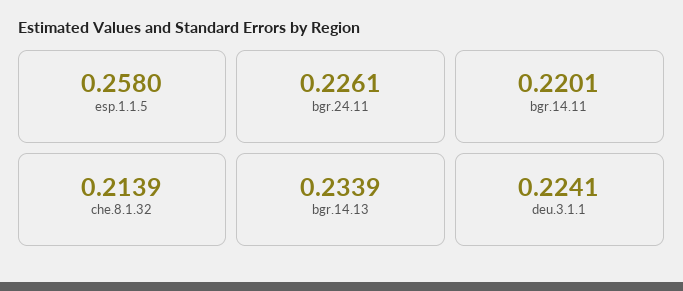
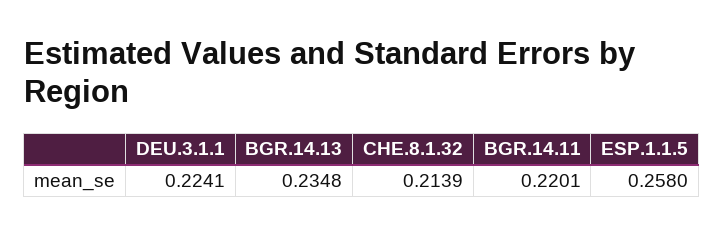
bgr.24.11: 0.2261 -> none
bgr.14.13: 0.2339 -> 0.2348

